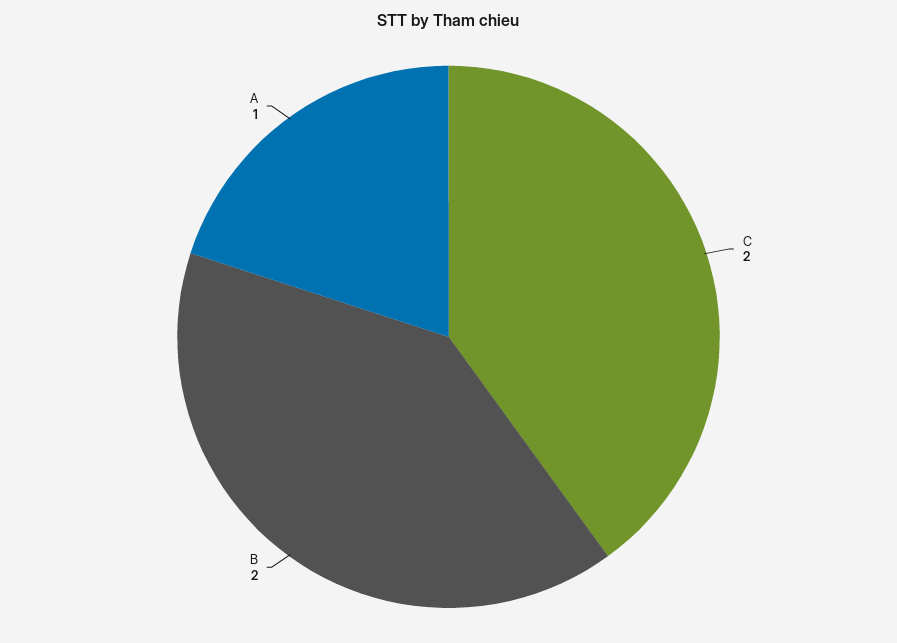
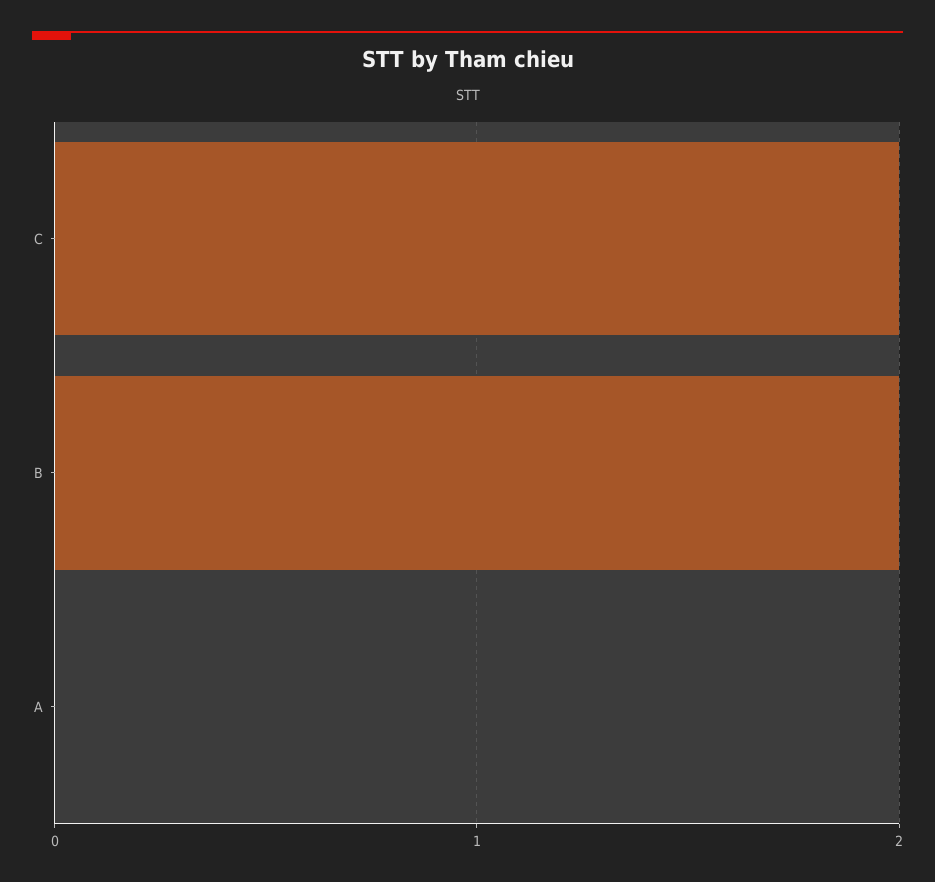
A: 1 -> 0

